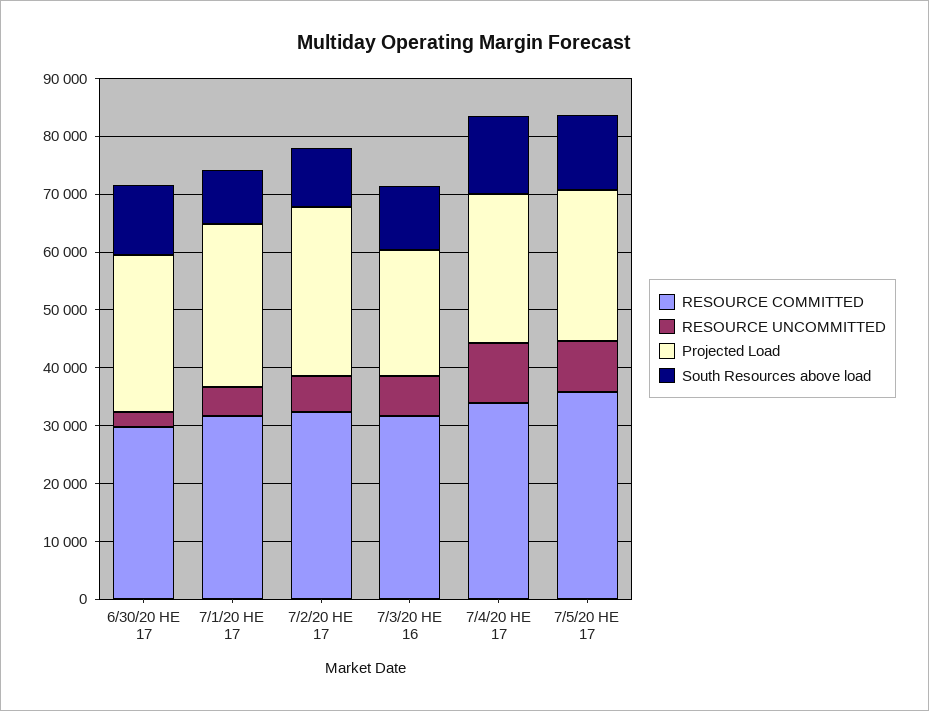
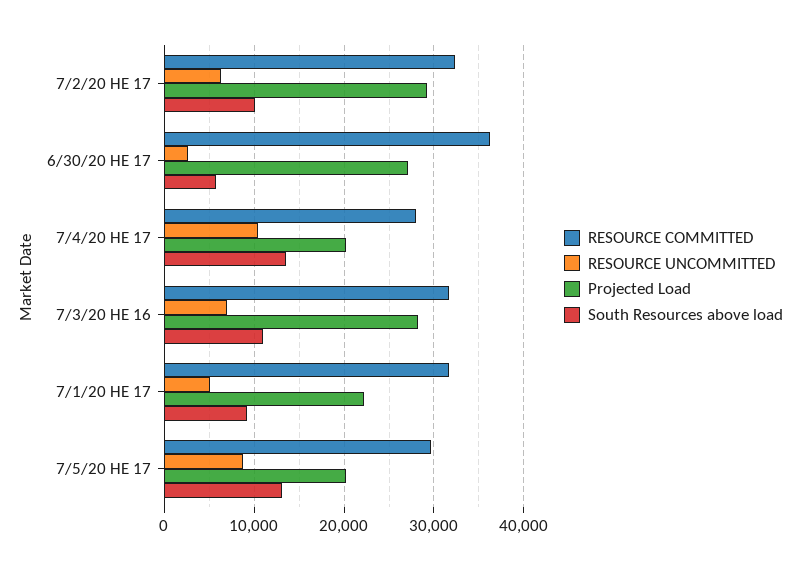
RESOURCE COMMITTED, 6/30/20 HE 17: 30000 -> 36000
South Resources above load, 6/30/20 HE 17: 12000 -> 6000
Projected Load, 7/1/20 HE 17: 28000 -> 22000
Projected Load, 7/3/20 HE 16: 22000 -> 28000
RESOURCE COMMITTED, 7/4/20 HE 17: 34000 -> 28000
Projected Load, 7/4/20 HE 17: 26000 -> 20000
RESOURCE COMMITTED, 7/5/20 HE 17: 36000 -> 30000
Projected Load, 7/5/20 HE 17: 26000 -> 20000

